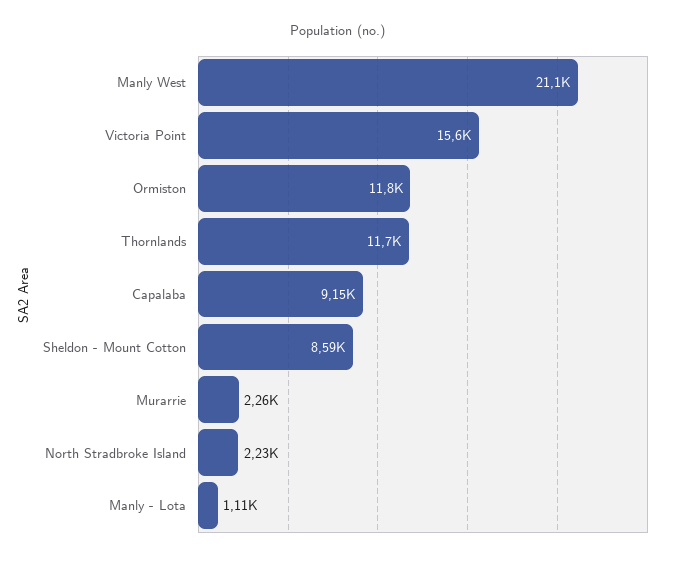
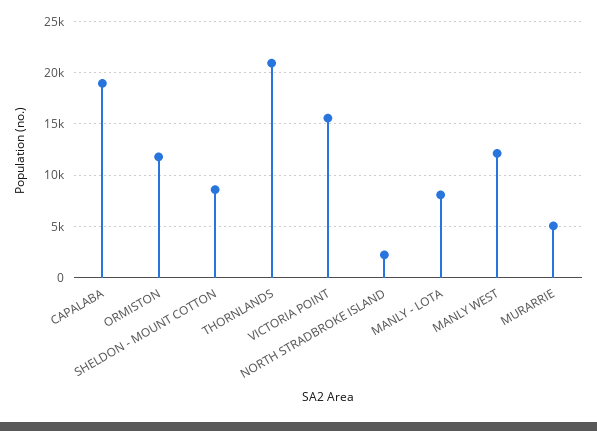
Manly West: 21100 -> 12000
Thornlands: 11700 -> 21000
Capalaba: 9150 -> 19000
Murarrie: 2260 -> 5000
Manly - Lota: 1110 -> 8000

